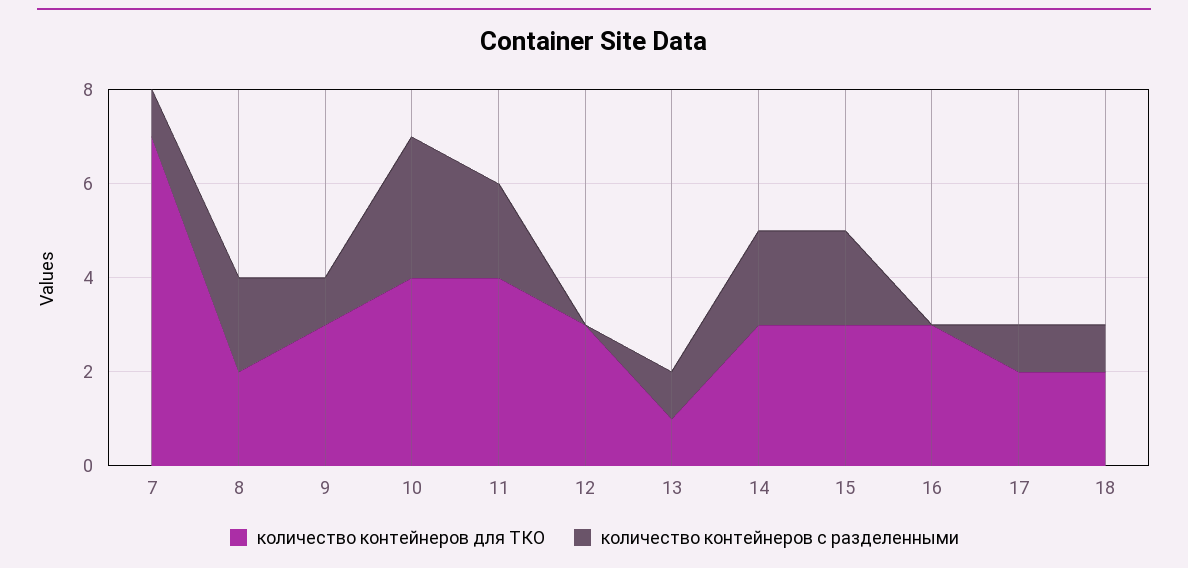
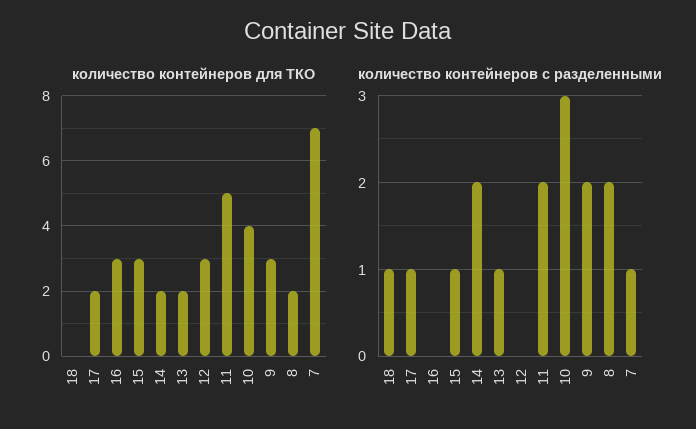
количество контейнеров с разделенными, 9: 1 -> 2
количество контейнеров для ТКО, 11: 4 -> 5
количество контейнеров для ТКО, 13: 1 -> 2
количество контейнеров для ТКО, 14: 3 -> 2
количество контейнеров с разделенными, 15: 2 -> 1
количество контейнеров для ТКО, 18: 2 -> 0

